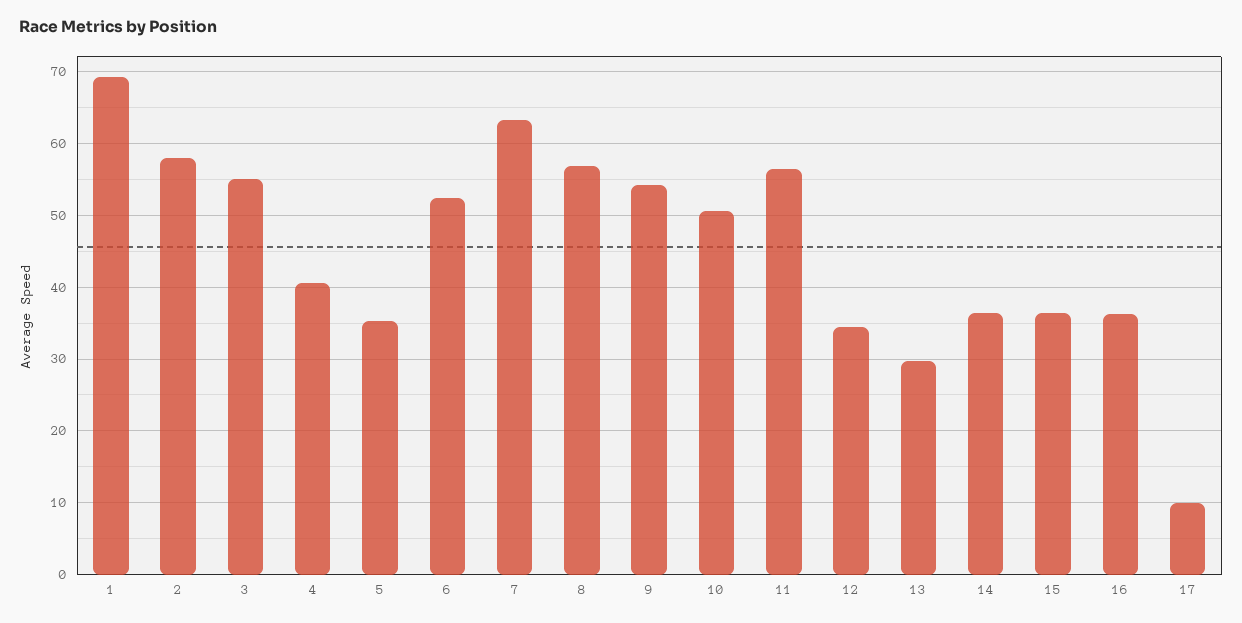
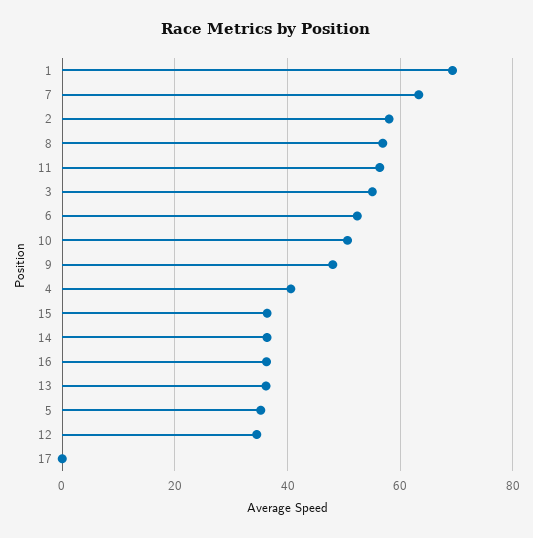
9: 54 -> 48
13: 30 -> 36
17: 10 -> 0

